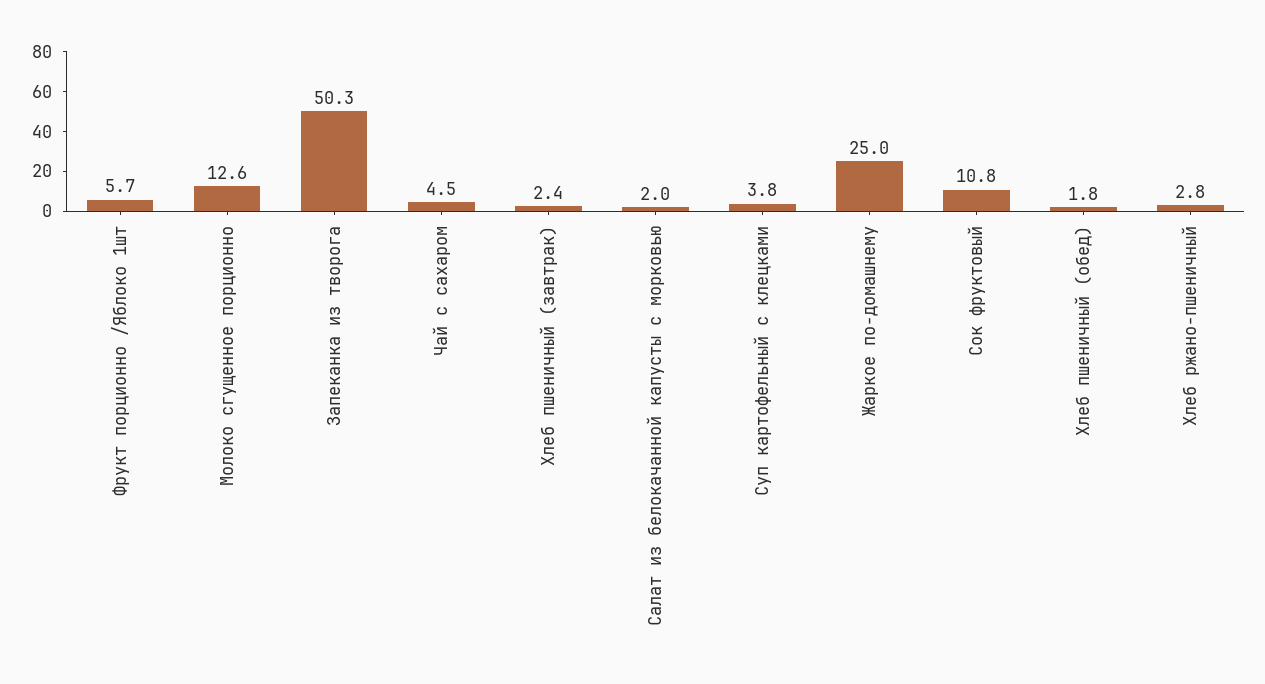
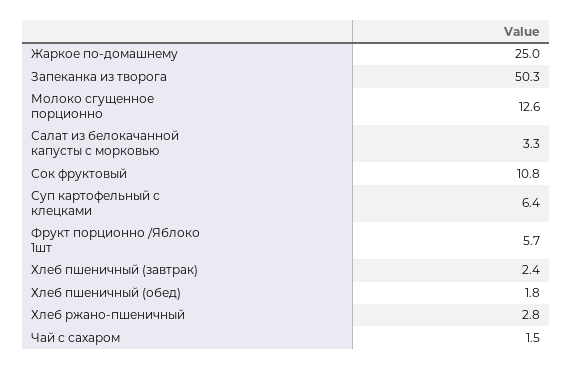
Чай с сахаром: 4.5 -> 1.5
Салат из белокачанной капусты с морковью: 2 -> 3.3
Суп картофельный с клецками: 3.8 -> 6.4

